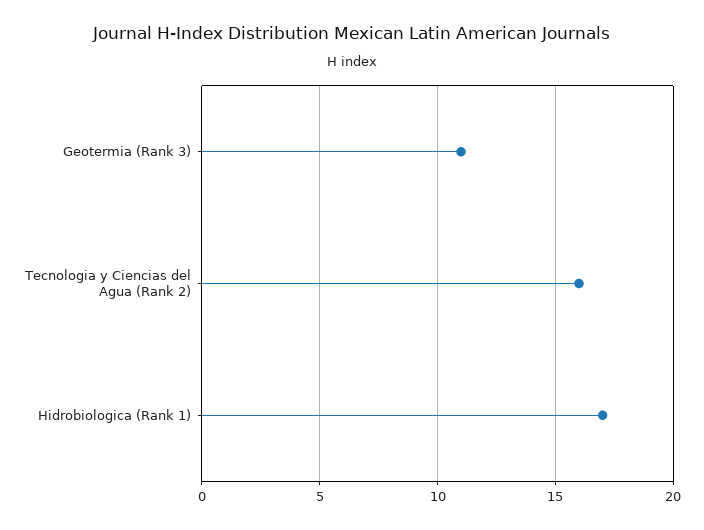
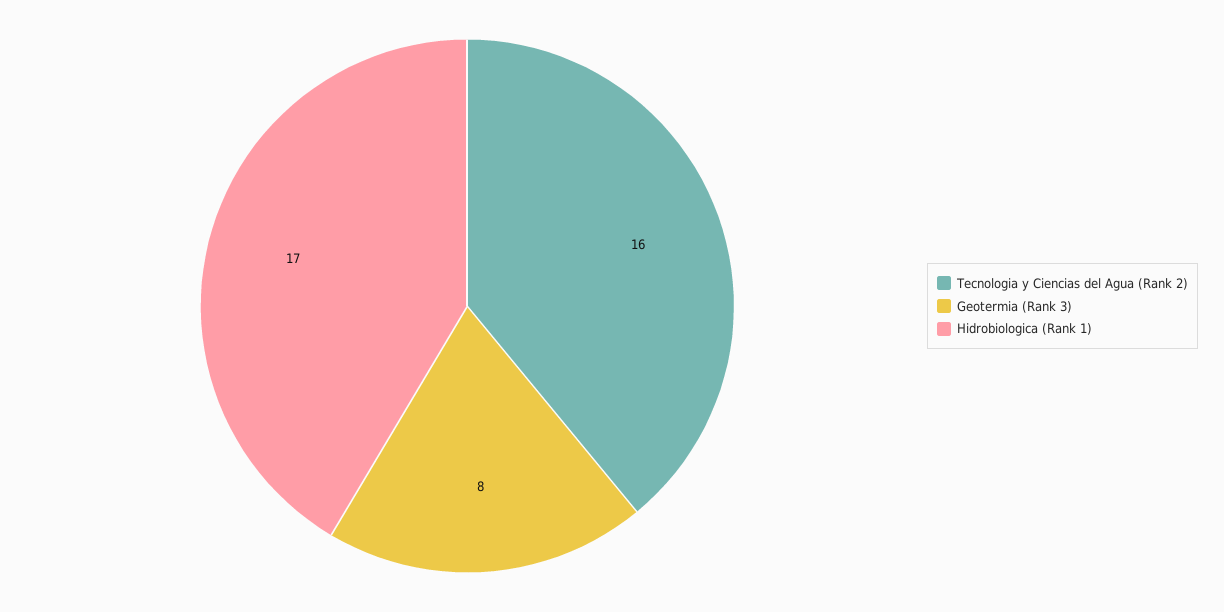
Geotermia (Rank 3): 11 -> 8

